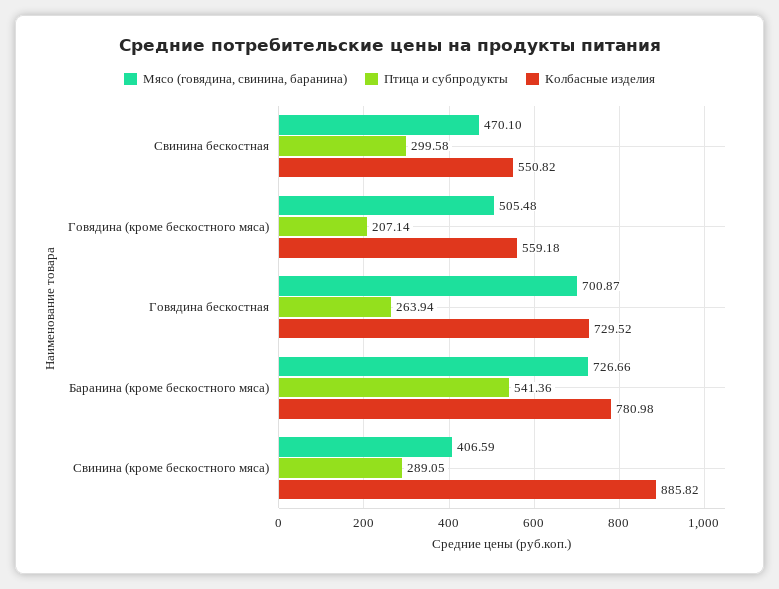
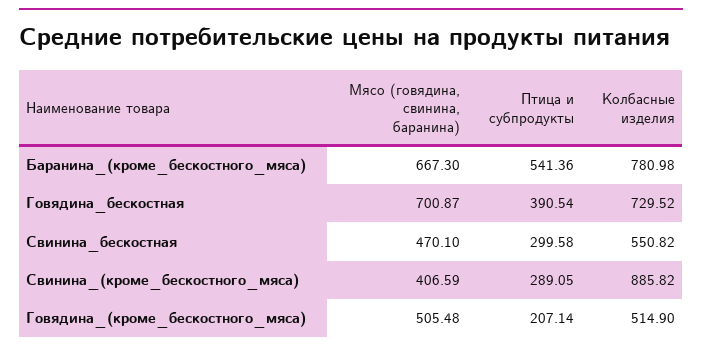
Колбасные изделия, Говядина (кроме бескостного мяса): 559.18 -> 514.9
Птица и субпродукты, Говядина бескостная: 263.94 -> 390.54
Мясо (говядина, свинина, баранина), Баранина (кроме бескостного мяса): 726.66 -> 667.3

